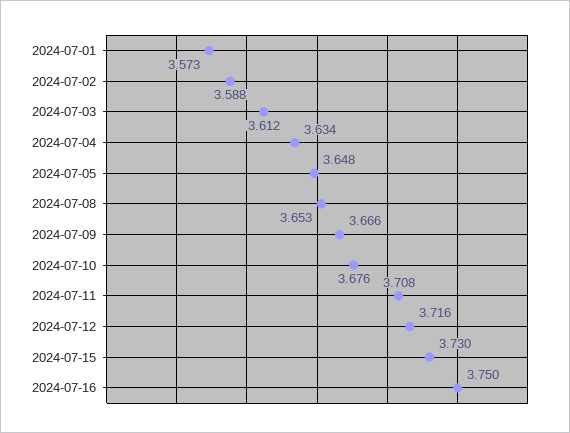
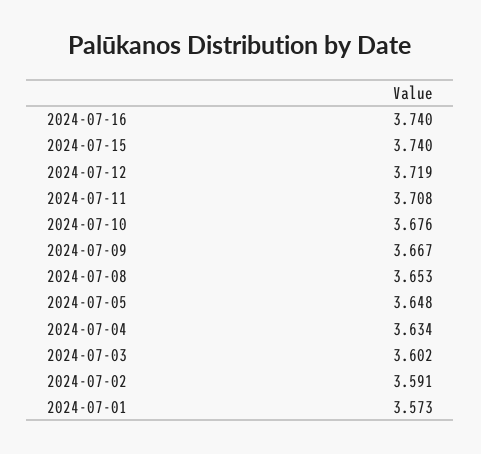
2024-07-02: 3.588 -> 3.591
2024-07-03: 3.612 -> 3.602
2024-07-09: 3.666 -> 3.667
2024-07-12: 3.716 -> 3.719
2024-07-15: 3.73 -> 3.74
2024-07-16: 3.75 -> 3.74

